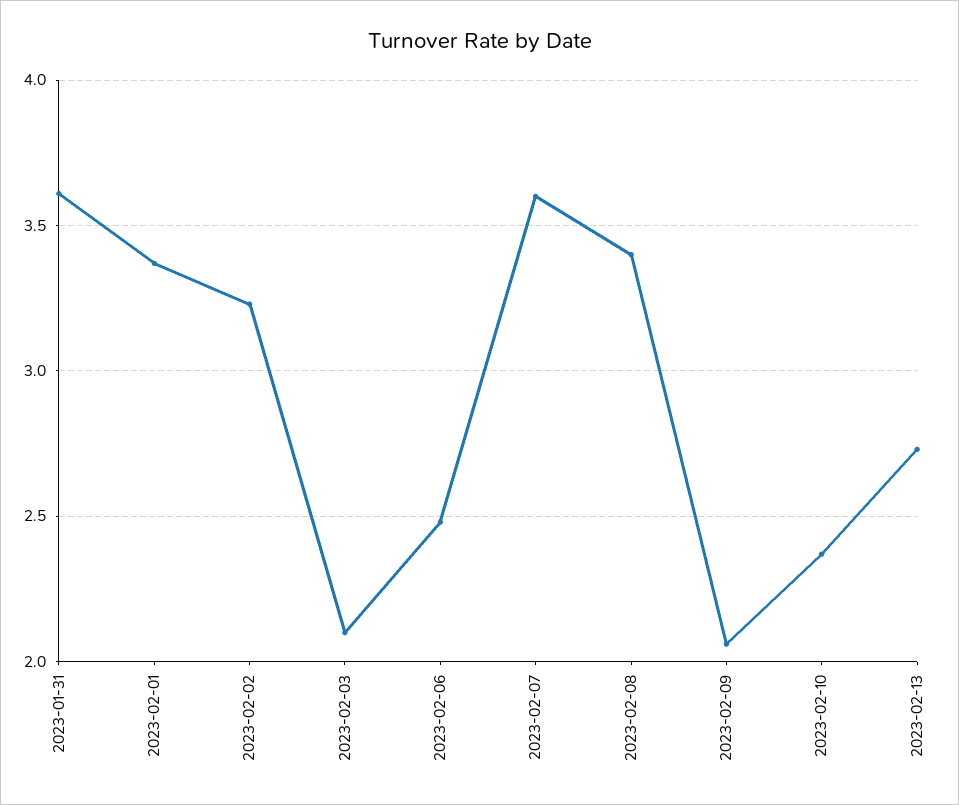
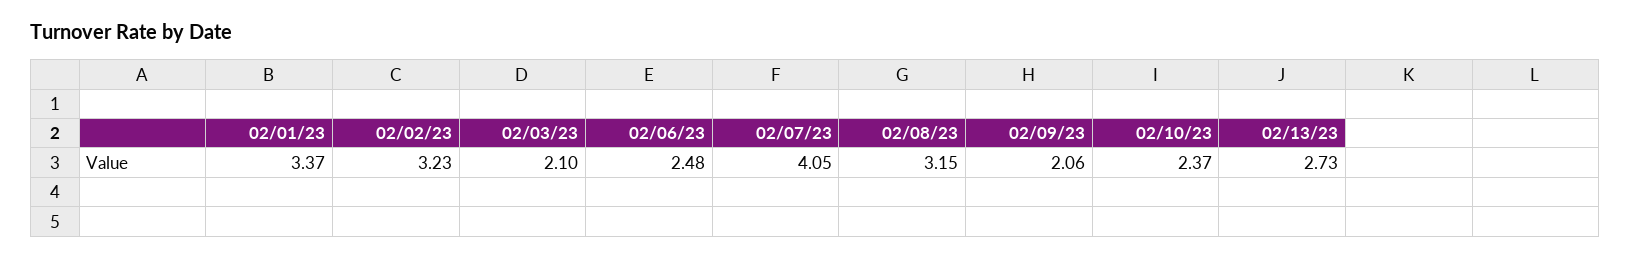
2023-01-31: 3.6 -> none
2023-02-07: 3.6 -> 4.05
2023-02-08: 3.4 -> 3.15

